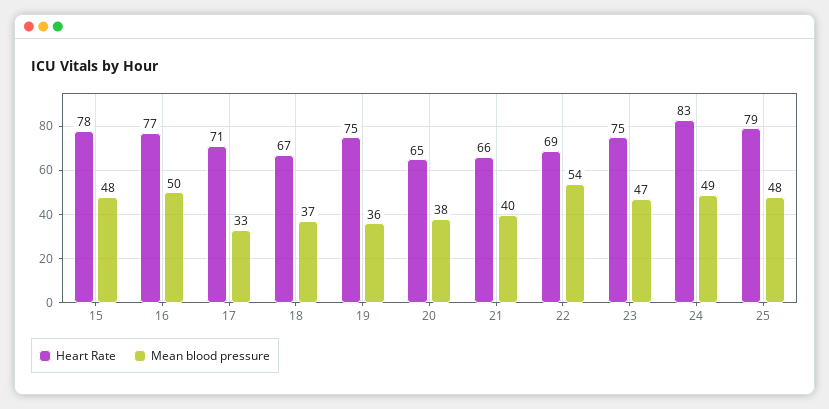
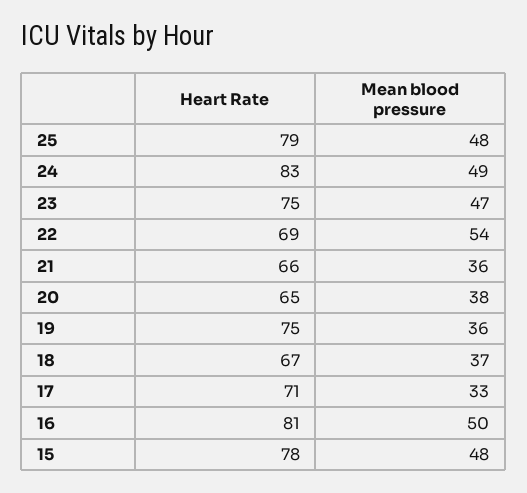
Heart Rate, 16: 77 -> 81
Mean blood pressure, 21: 40 -> 36

